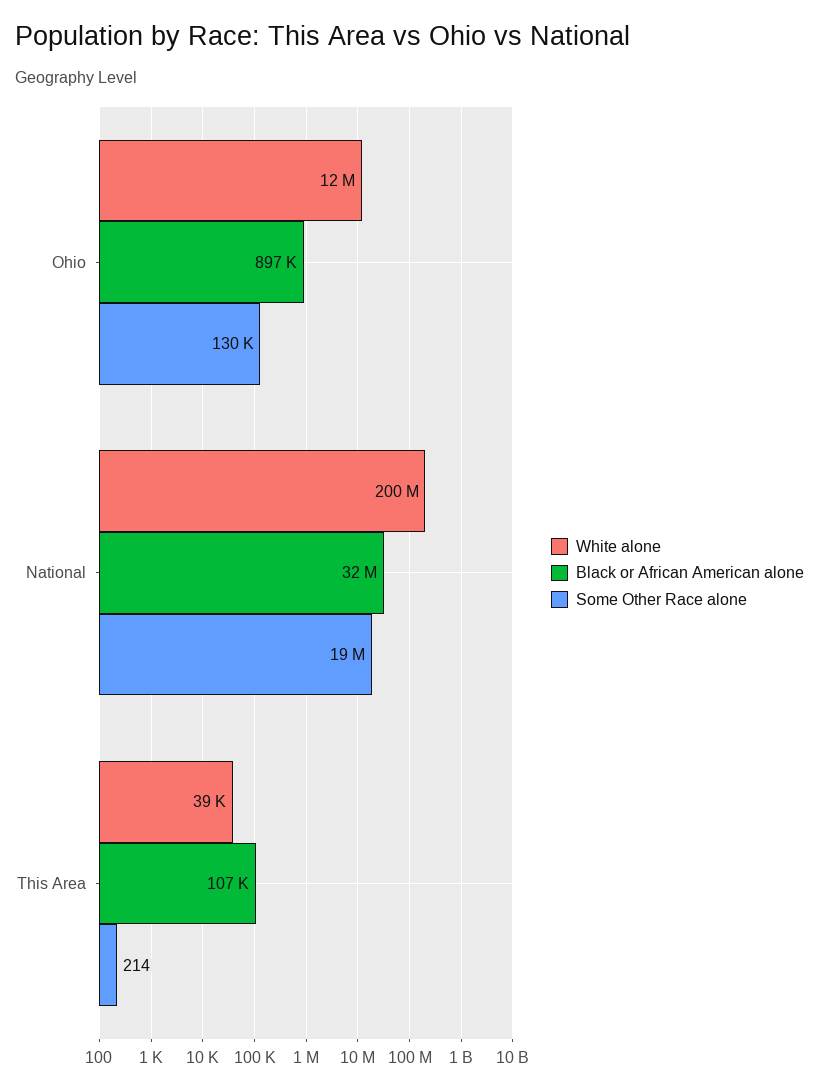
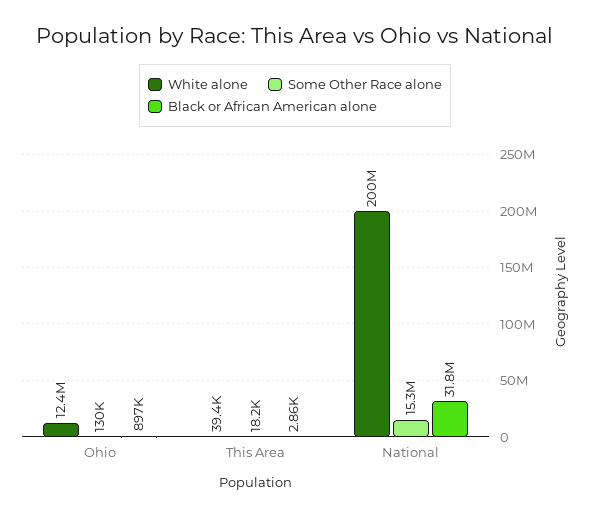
Some Other Race alone, National: 19000000 -> 15300000
Black or African American alone, This Area: 107000 -> 2860
Some Other Race alone, This Area: 214 -> 18200

